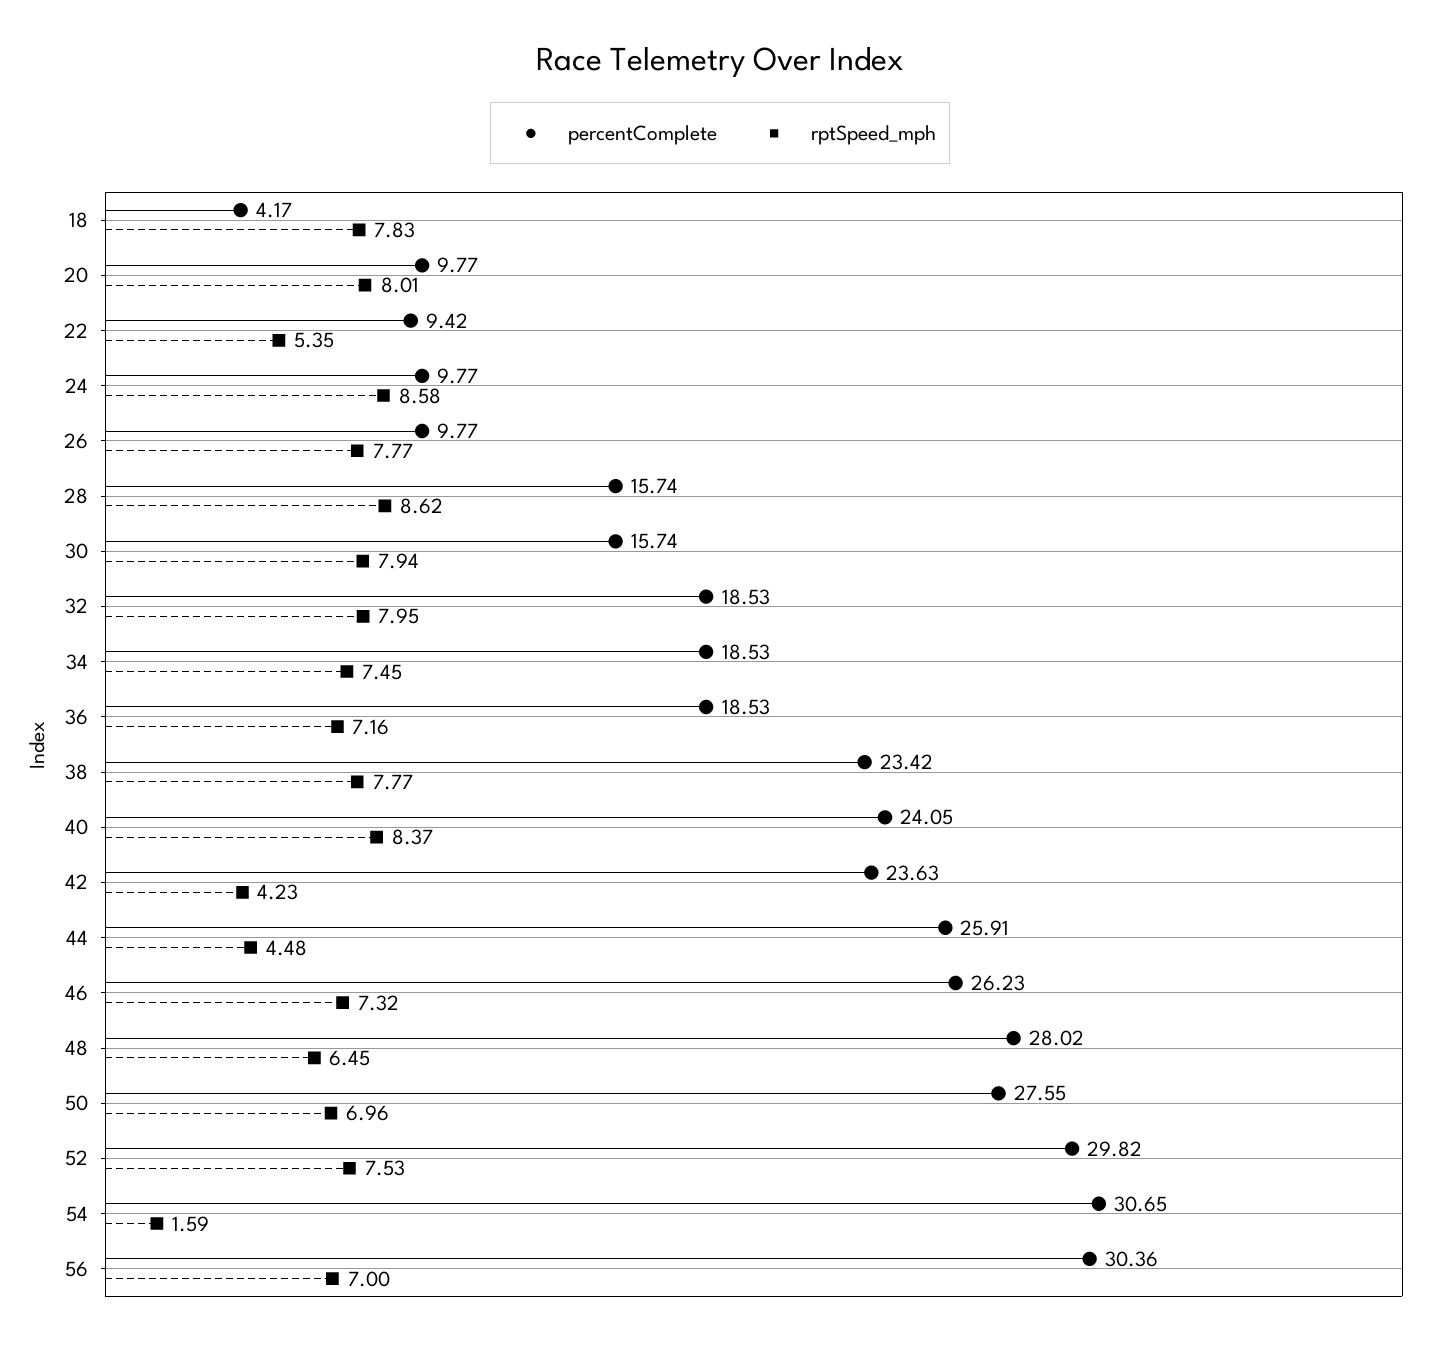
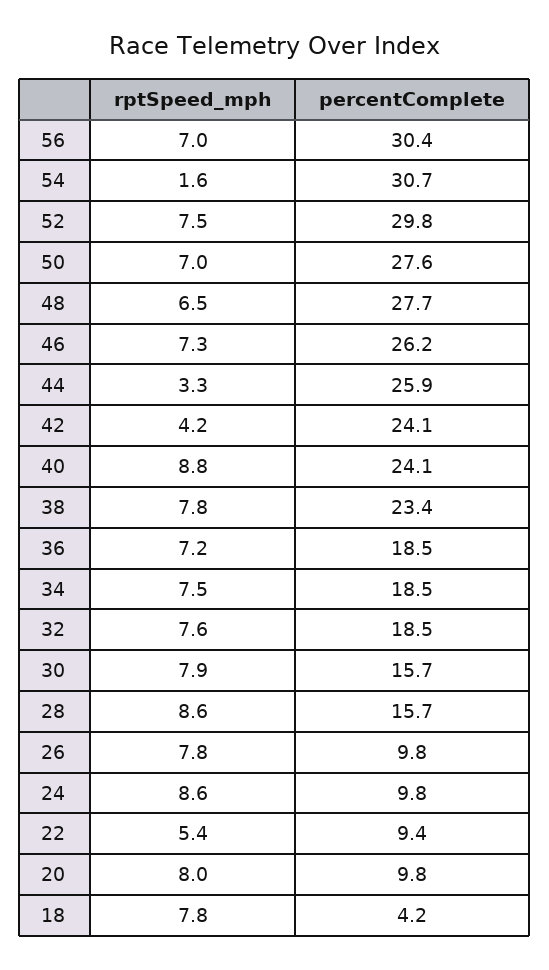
rptSpeed_mph, 32: 7.95 -> 7.6
rptSpeed_mph, 40: 8.37 -> 8.8
percentComplete, 42: 23.63 -> 24.1
rptSpeed_mph, 44: 4.48 -> 3.3
percentComplete, 48: 28.02 -> 27.7

